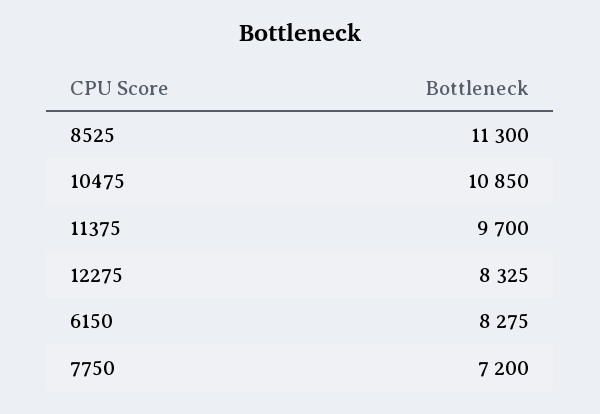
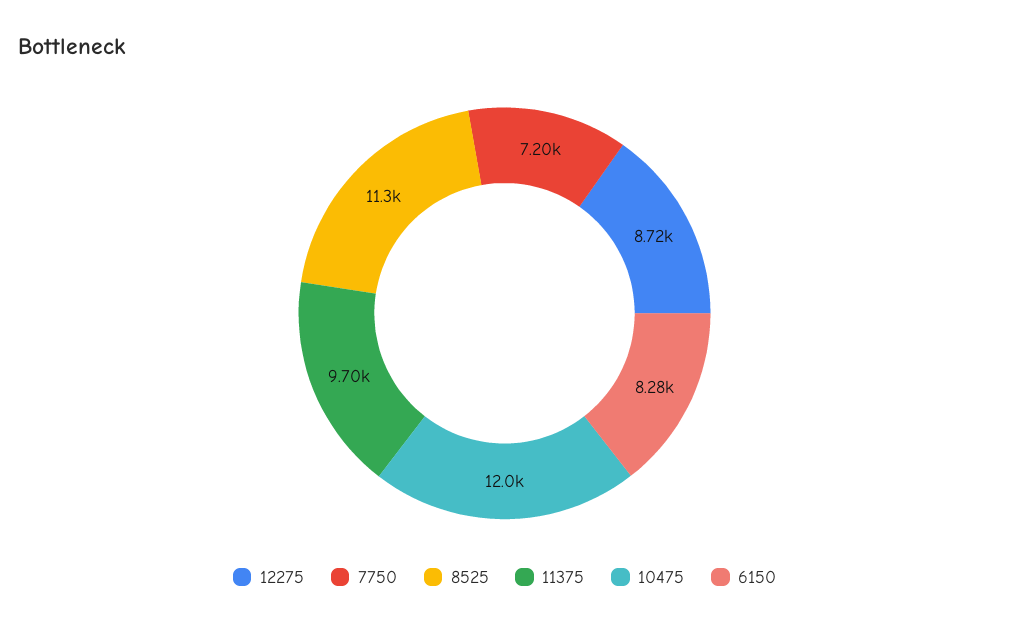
10475: 10850 -> 12000
12275: 8325 -> 8720

